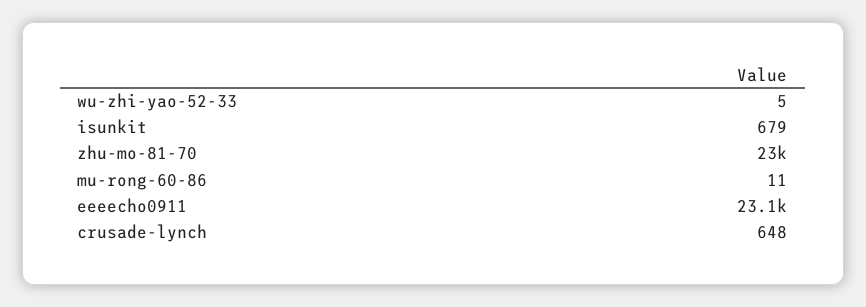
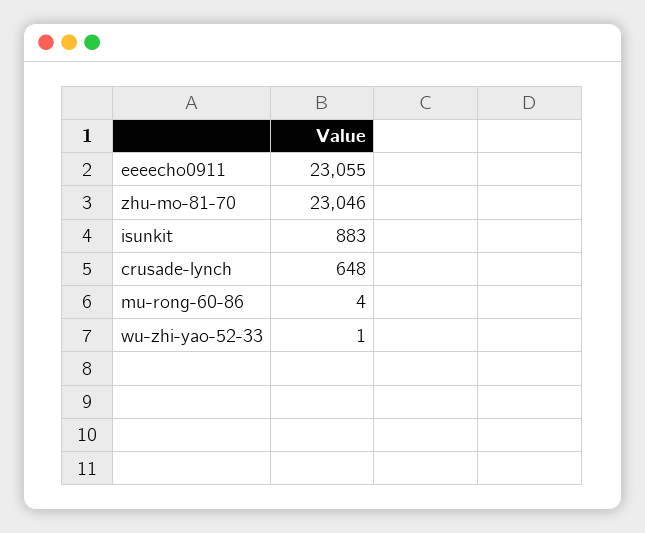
wu-zhi-yao-52-33: 5 -> 1
isunkit: 679 -> 883
mu-rong-60-86: 11 -> 4

